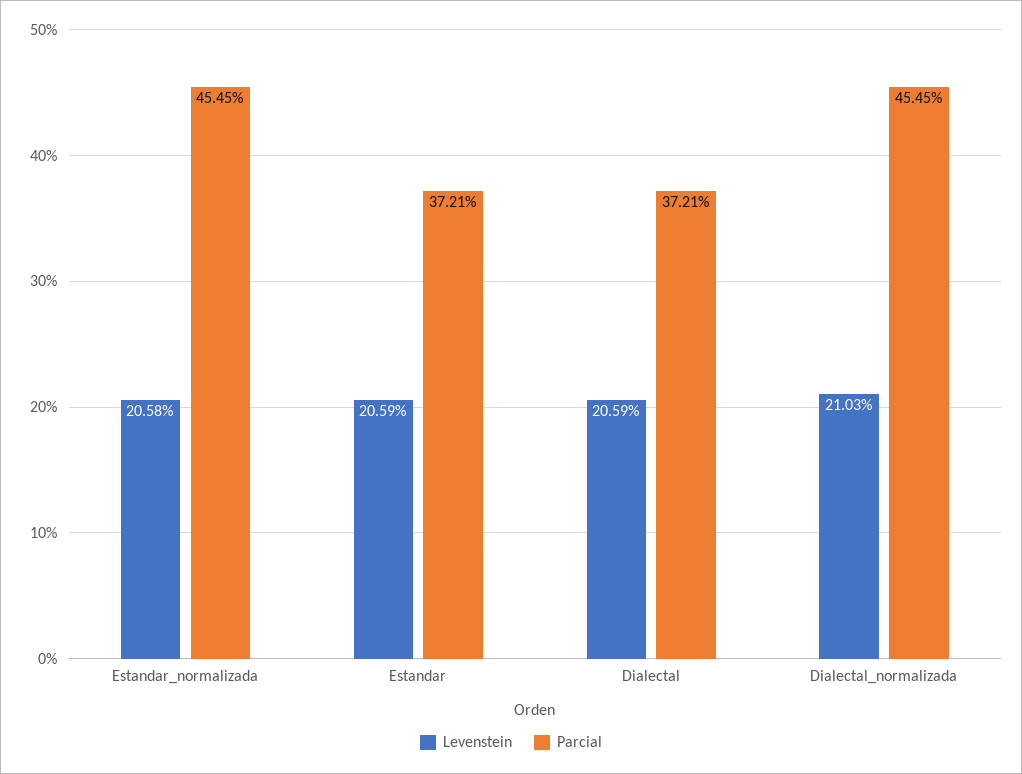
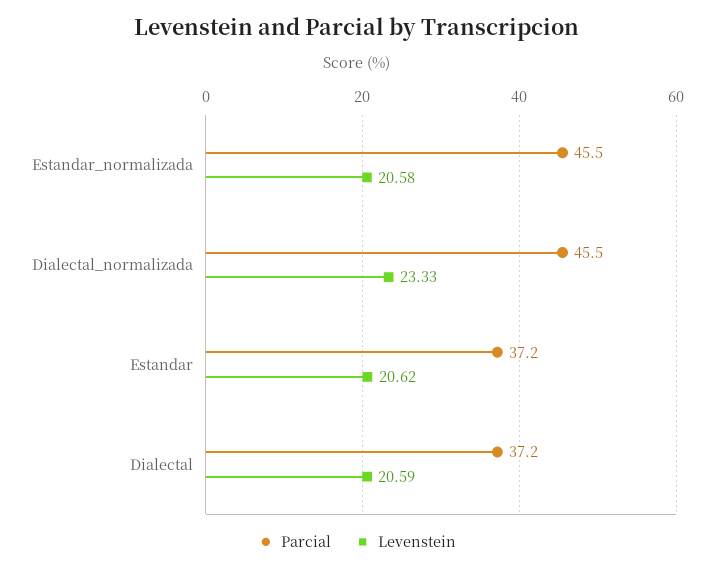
Levenstein, Estandar: 20.59 -> 20.62
Levenstein, Dialectal_normalizada: 21.03 -> 23.33

